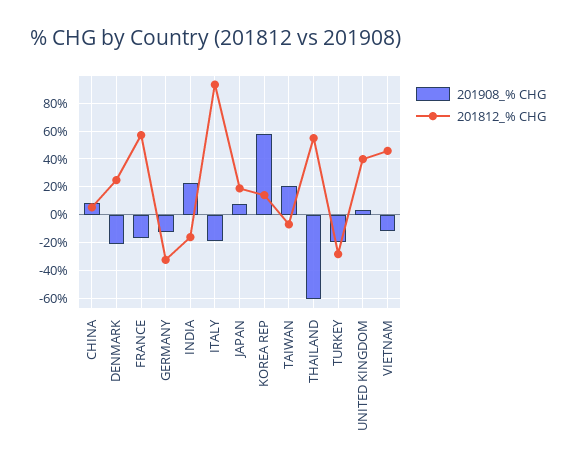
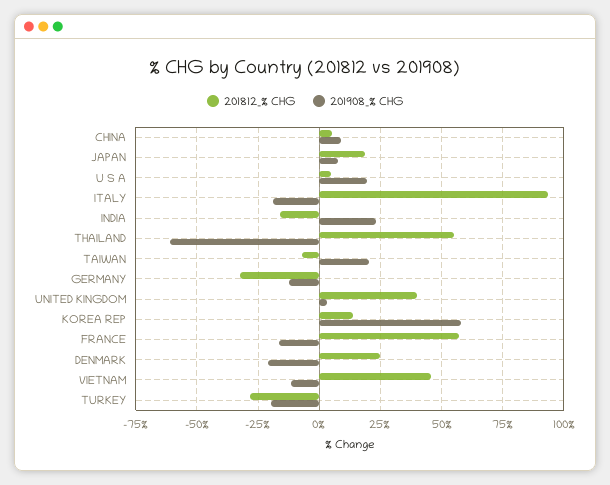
201812_% CHG, U S A: none -> 5
201908_% CHG, U S A: none -> 20

